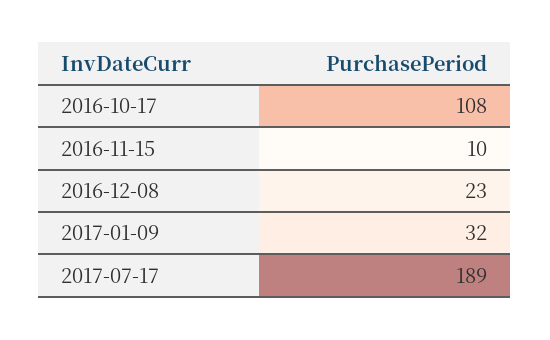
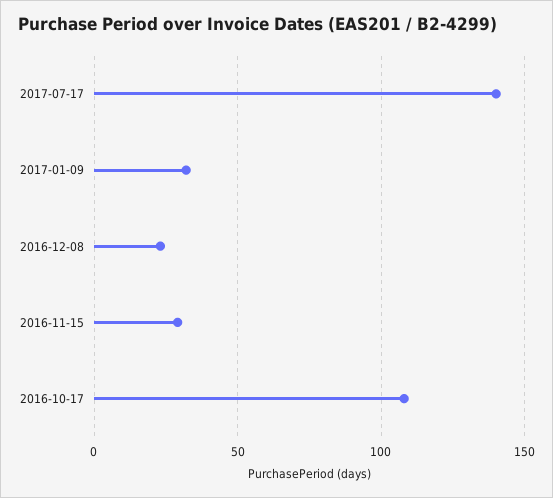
2016-11-15: 10 -> 30
2017-07-17: 189 -> 140

